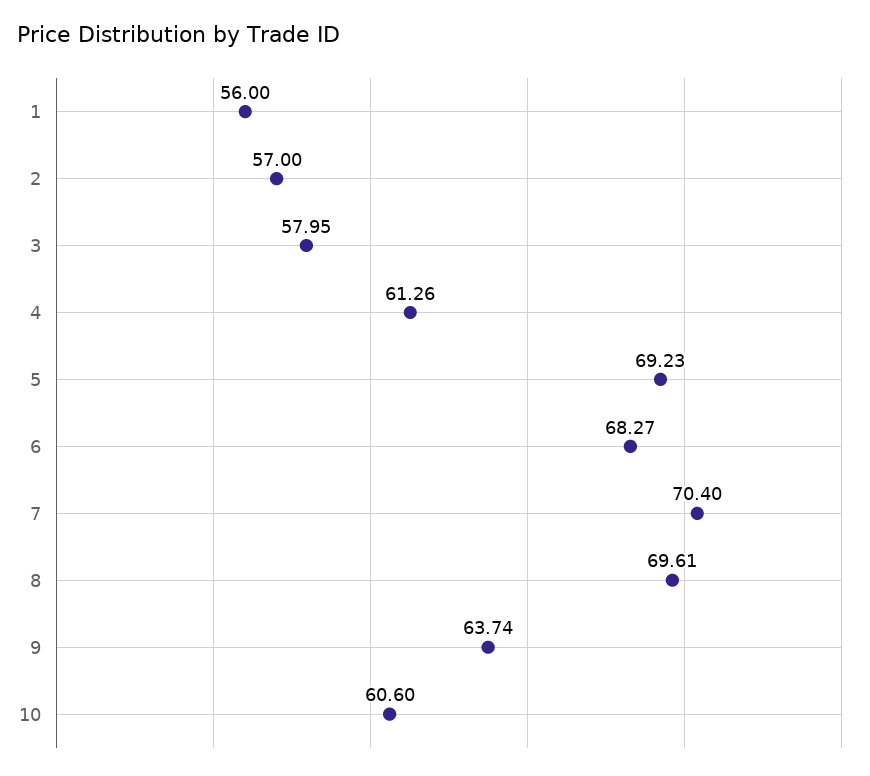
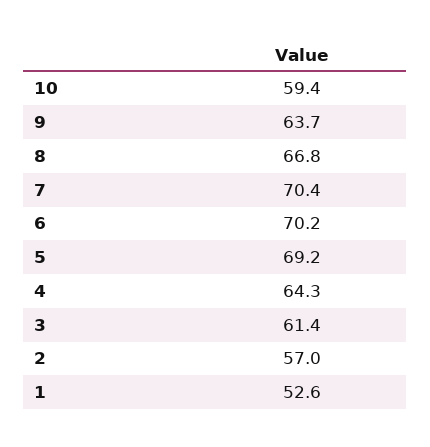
1: 56 -> 52.6
3: 57.95 -> 61.4
4: 61.26 -> 64.3
6: 68.27 -> 70.2
8: 69.61 -> 66.8
10: 60.6 -> 59.4

